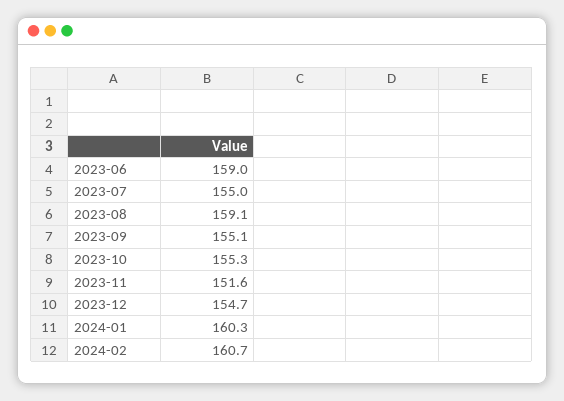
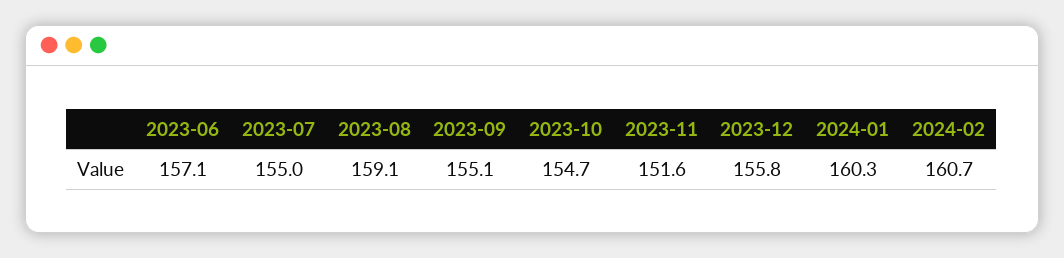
2023-06: 159 -> 157.1
2023-10: 155.3 -> 154.7
2023-12: 154.7 -> 155.8

